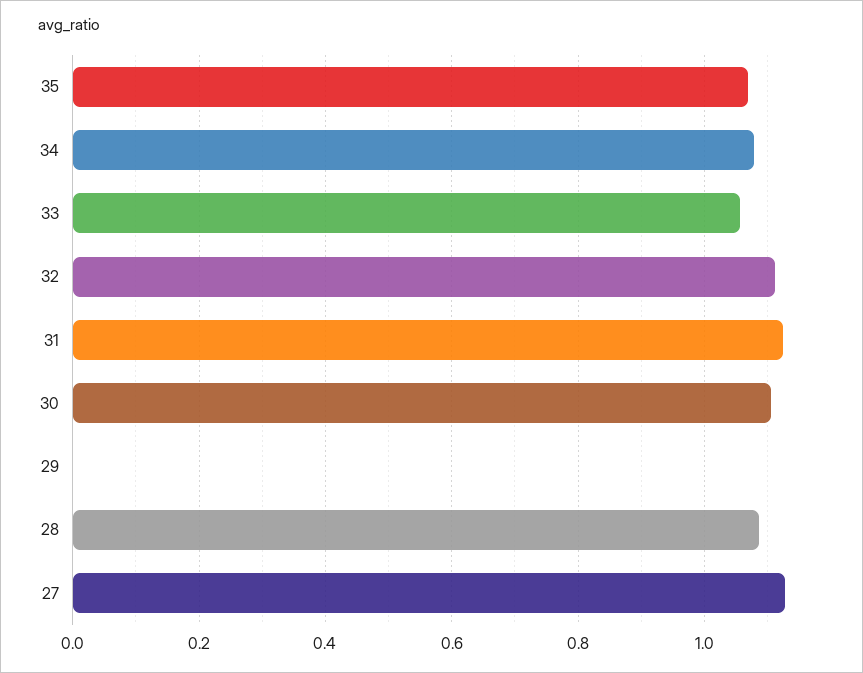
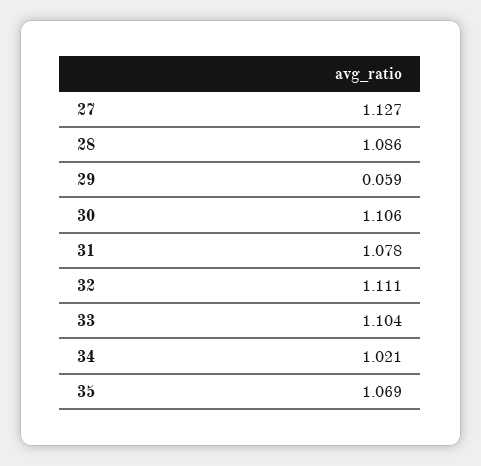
34: 1.08 -> 1.021
33: 1.06 -> 1.104
31: 1.12 -> 1.078
29: 0 -> 0.059

